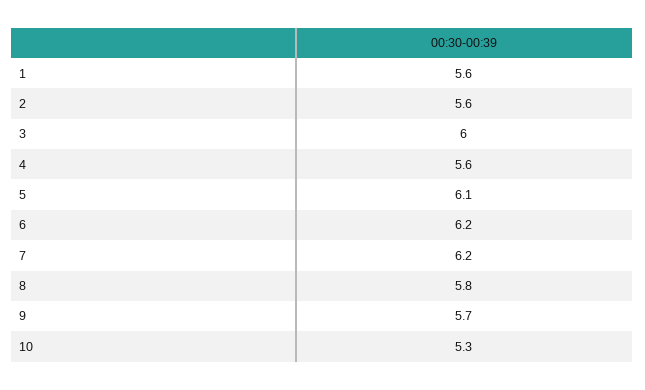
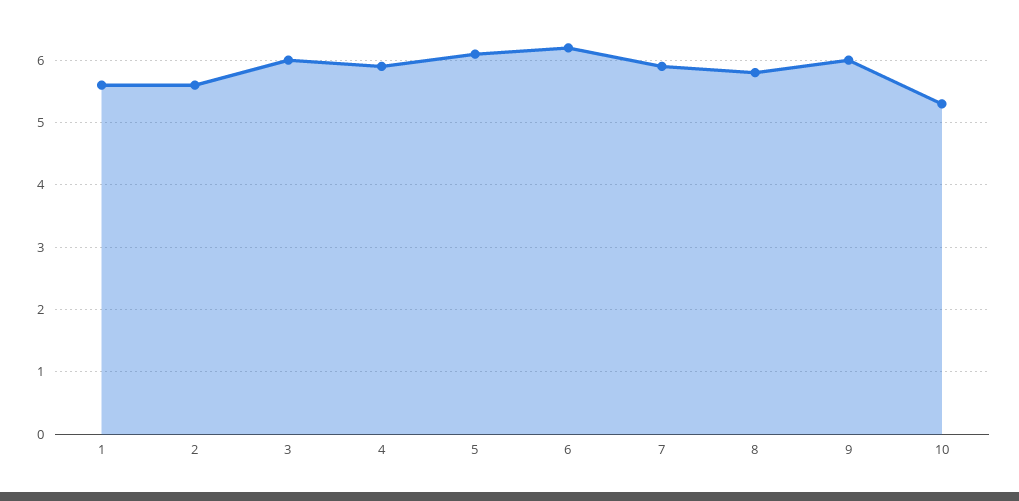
4: 5.6 -> 5.9
7: 6.2 -> 5.9
9: 5.7 -> 6

